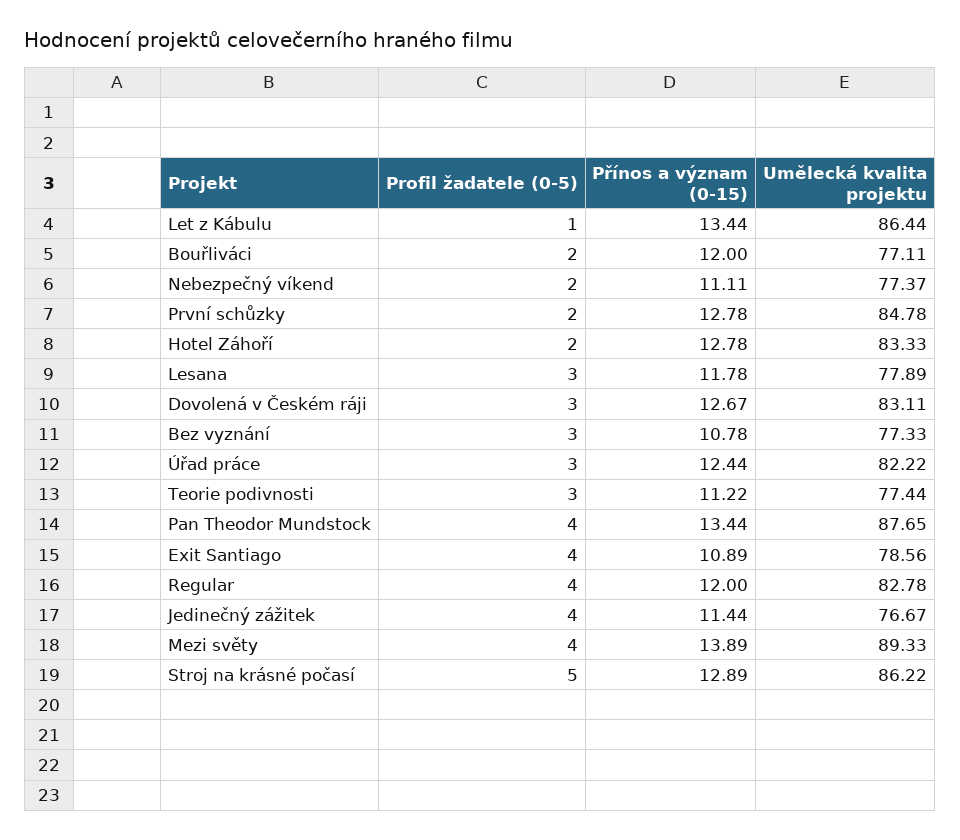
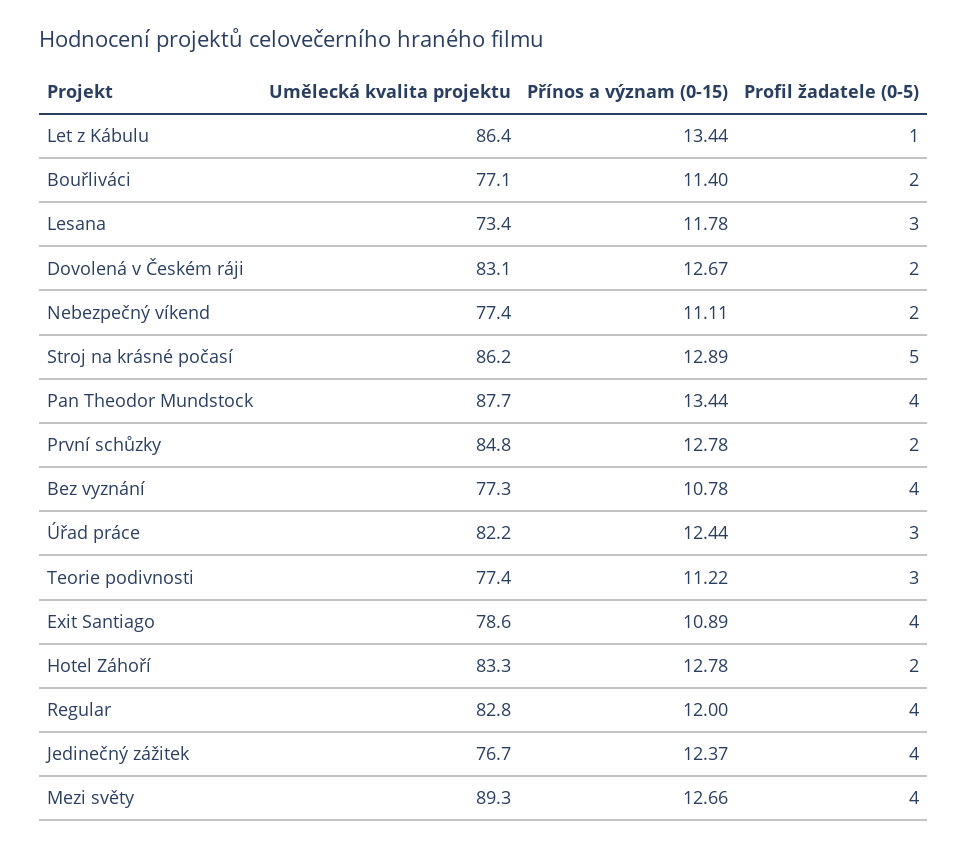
Přínos a význam (0-15), Bouřliváci: 12 -> 11.4
Umělecká kvalita projektu, Lesana: 77.89 -> 73.4
Profil žadatele (0-5), Dovolená v Českém ráji: 3 -> 2
Profil žadatele (0-5), Bez vyznání: 3 -> 4
Přínos a význam (0-15), Jedinečný zážitek: 11.44 -> 12.37
Přínos a význam (0-15), Mezi světy: 13.89 -> 12.66

